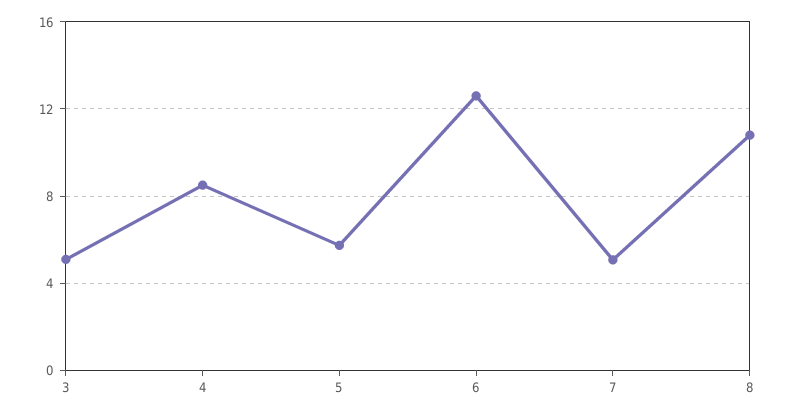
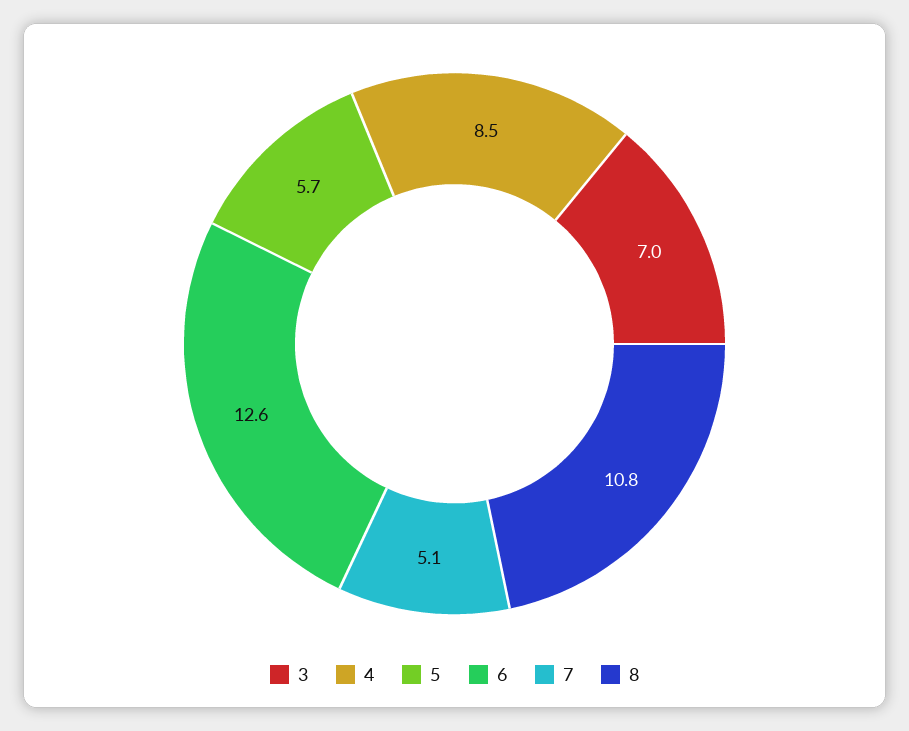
3: 5 -> 7

